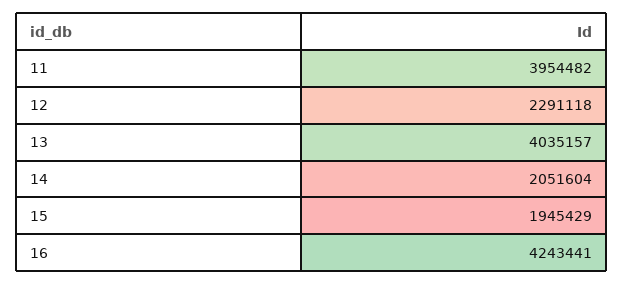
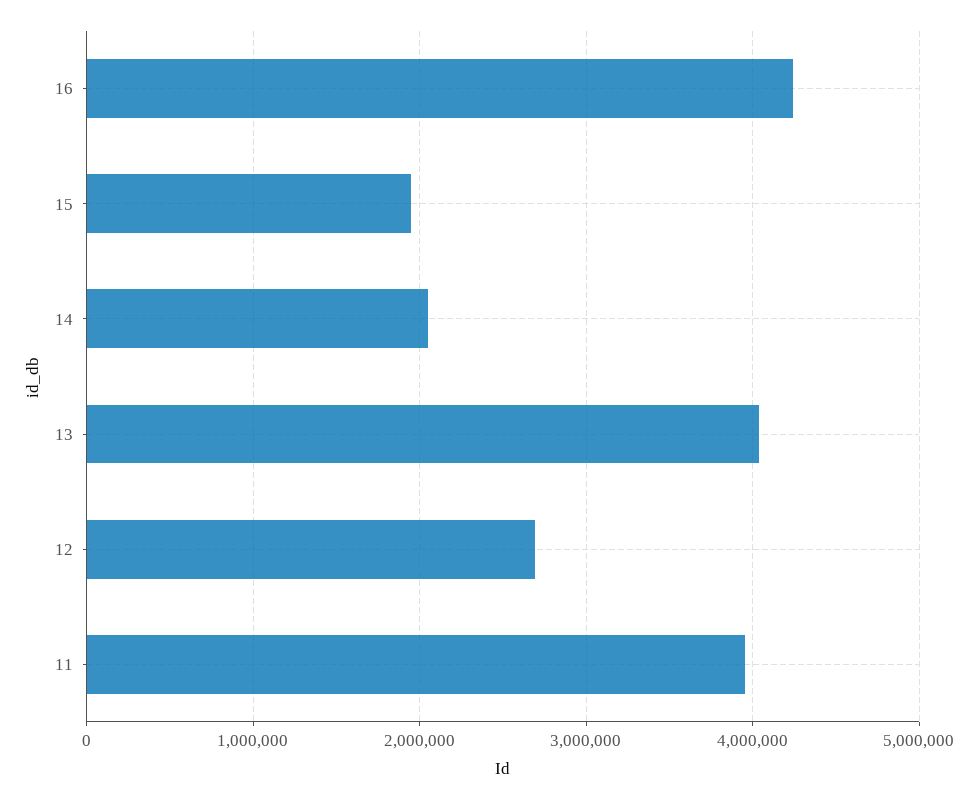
12: 2291118 -> 2700000

